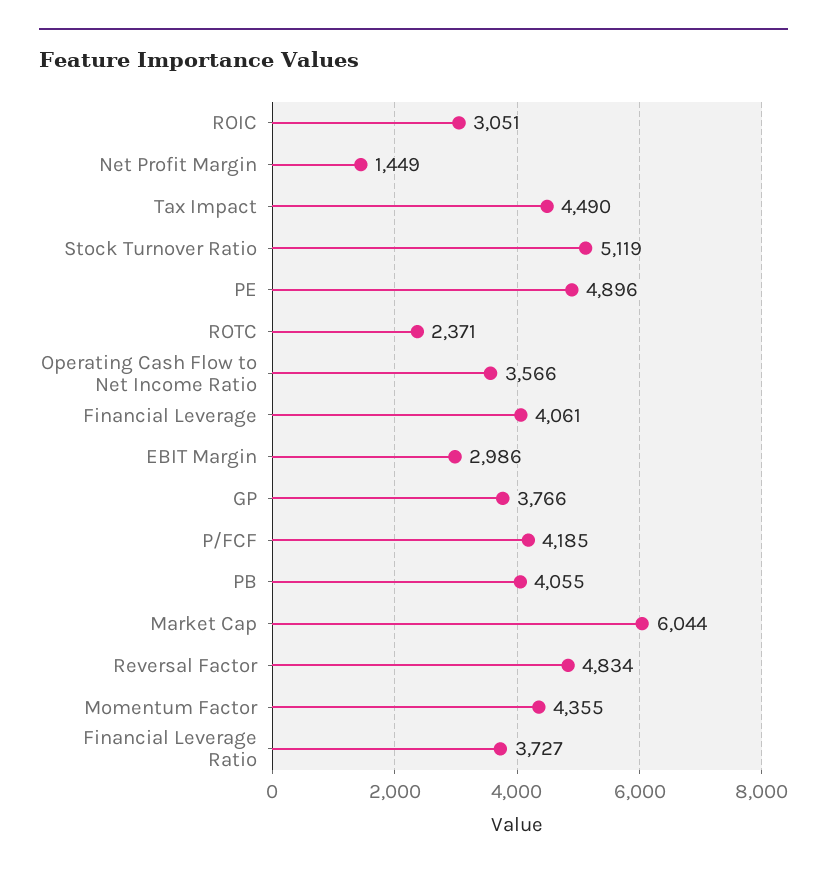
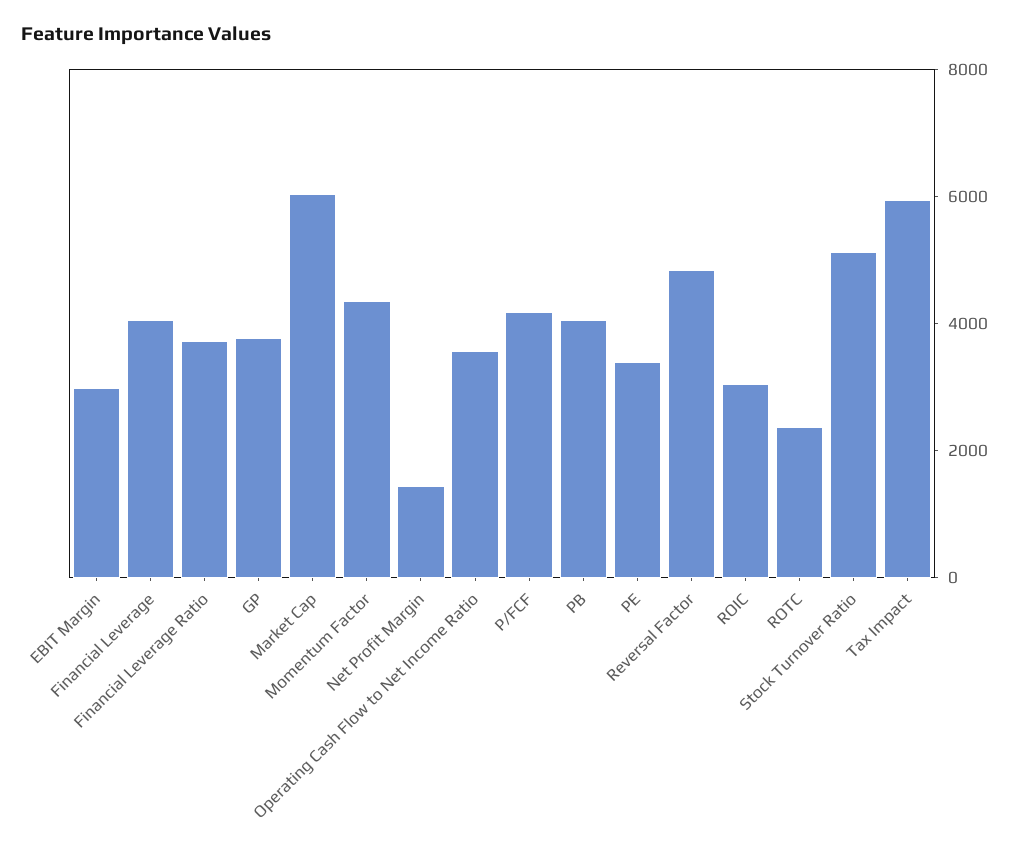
Tax Impact: 4490 -> 6000
PE: 4896 -> 3500

